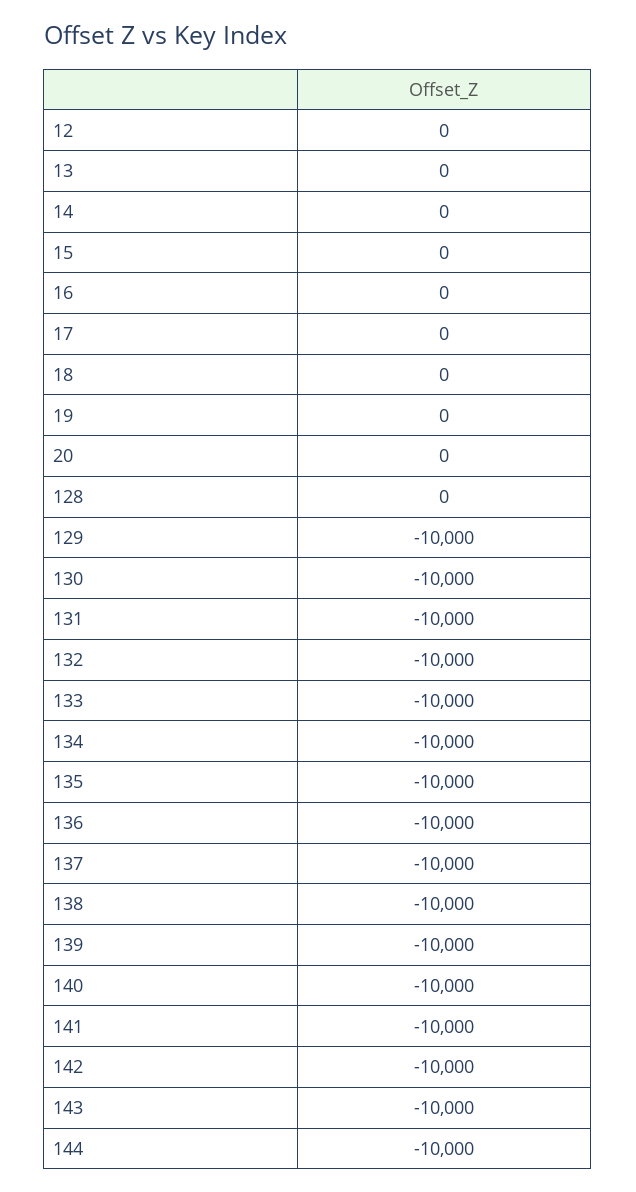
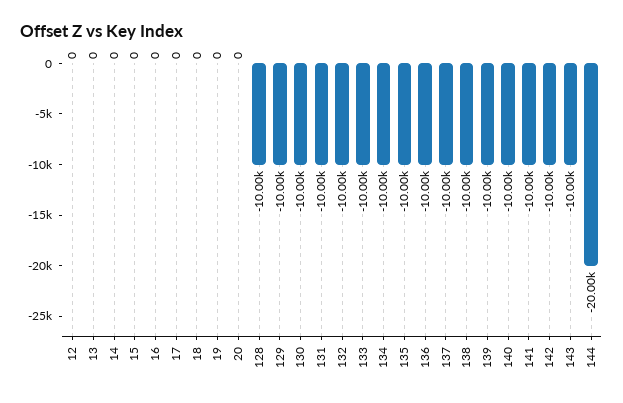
128: 0 -> -10000
144: -10000 -> -20000

